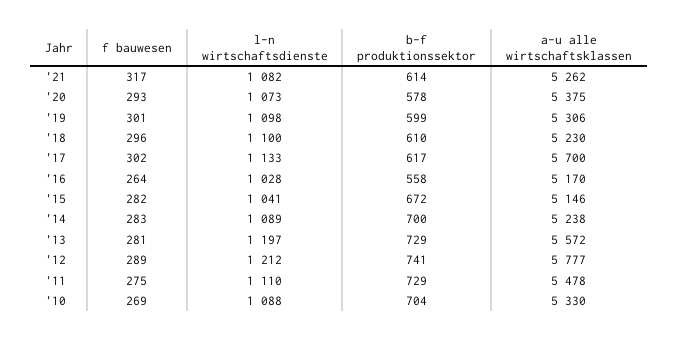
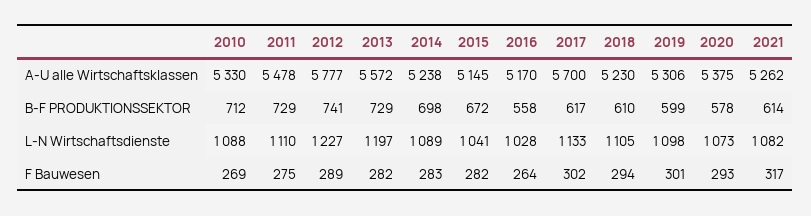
f bauwesen, '18: 296 -> 294
l-n wirtschaftsdienste, '18: 1100 -> 1105
a-u alle wirtschaftsklassen, '15: 5146 -> 5145
b-f produktionssektor, '14: 700 -> 698
f bauwesen, '13: 281 -> 282
l-n wirtschaftsdienste, '12: 1212 -> 1227
b-f produktionssektor, '10: 704 -> 712

